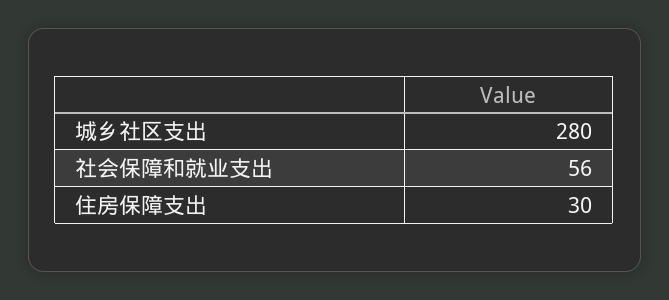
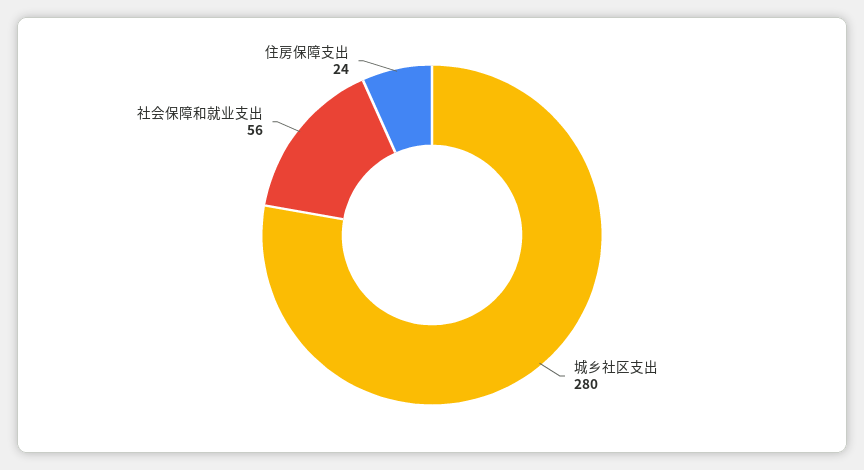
住房保障支出: 30 -> 24

